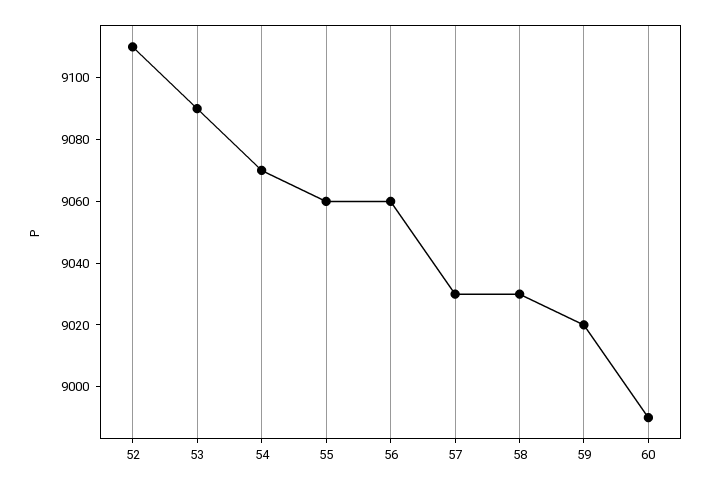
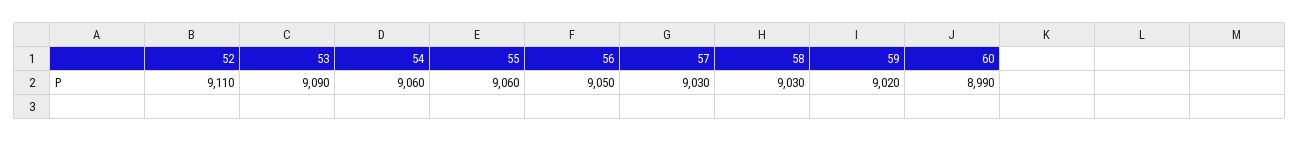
54: 9070 -> 9060
56: 9060 -> 9050

